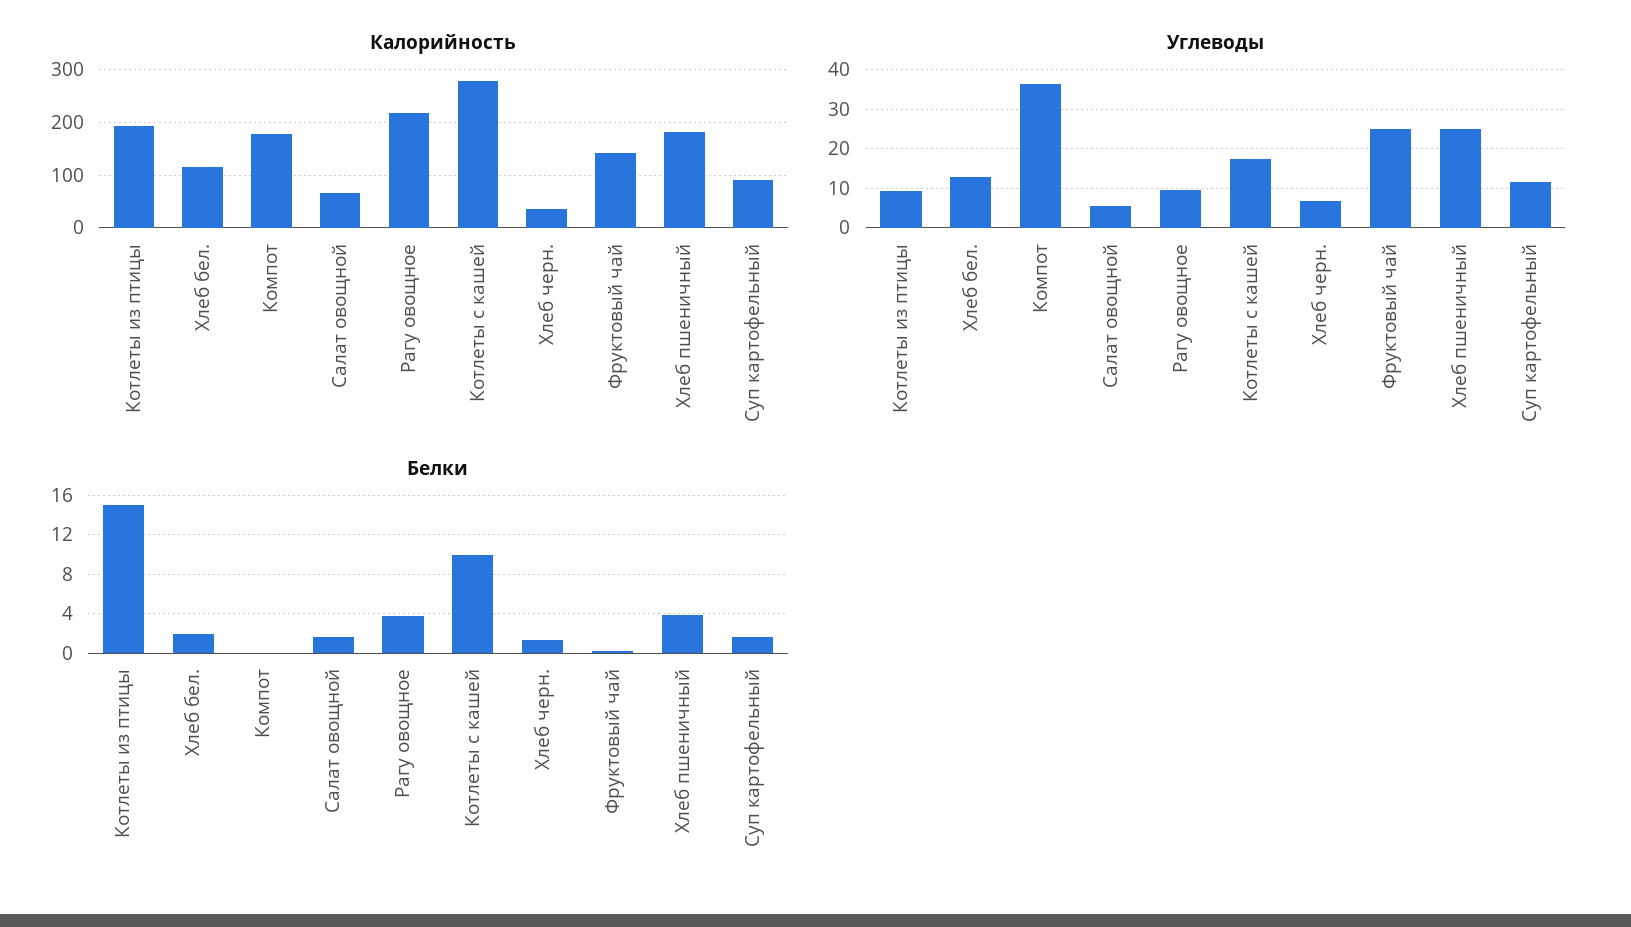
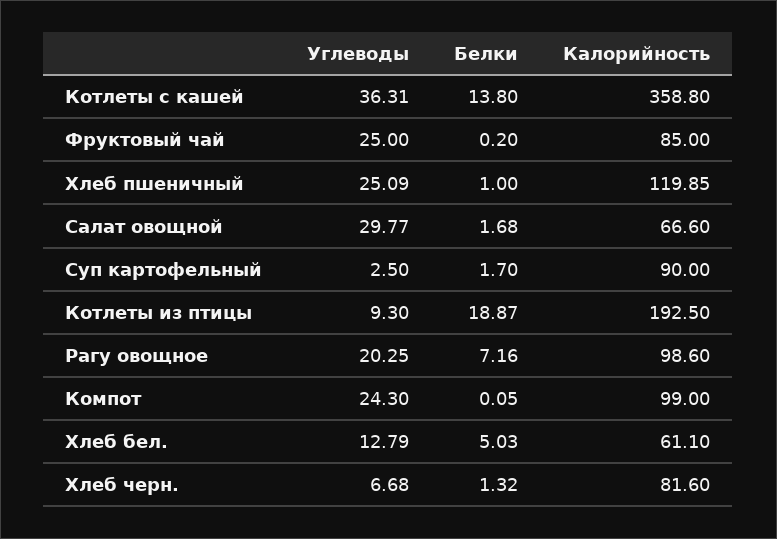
Калорийность, Хлеб бел.: 120 -> 61.1
Калорийность, Компот: 180 -> 99
Калорийность, Рагу овощное: 220 -> 98.6
Калорийность, Котлеты с кашей: 280 -> 358.8
Калорийность, Хлеб черн.: 40 -> 81.6
Калорийность, Фруктовый чай: 140 -> 85
Калорийность, Хлеб пшеничный: 180 -> 119.85
Углеводы, Компот: 36 -> 24.3
Углеводы, Салат овощной: 6 -> 29.77
Углеводы, Рагу овощное: 10 -> 20.25
Углеводы, Котлеты с кашей: 18 -> 36.31
Углеводы, Суп картофельный: 12 -> 2.5
Белки, Котлеты из птицы: 15 -> 18.87
Белки, Хлеб бел.: 2 -> 5.03
Белки, Рагу овощное: 4 -> 7.16
Белки, Котлеты с кашей: 10 -> 13.8
Белки, Хлеб пшеничный: 4 -> 1

